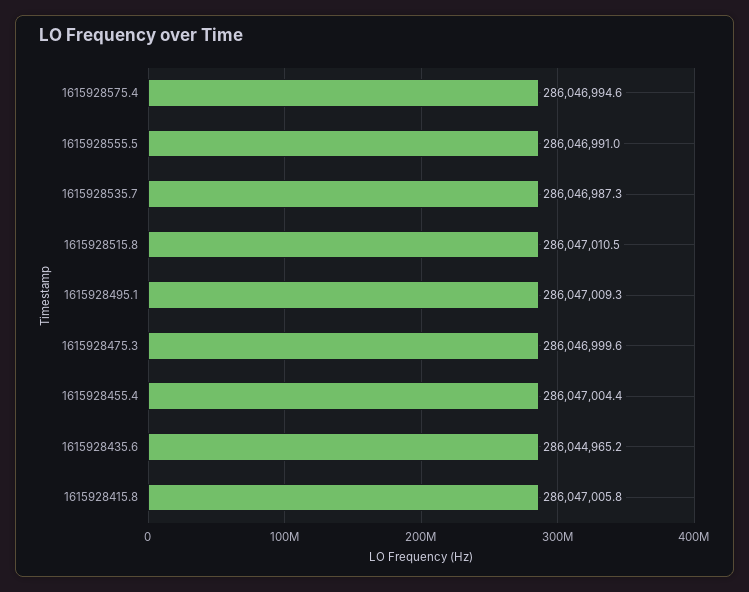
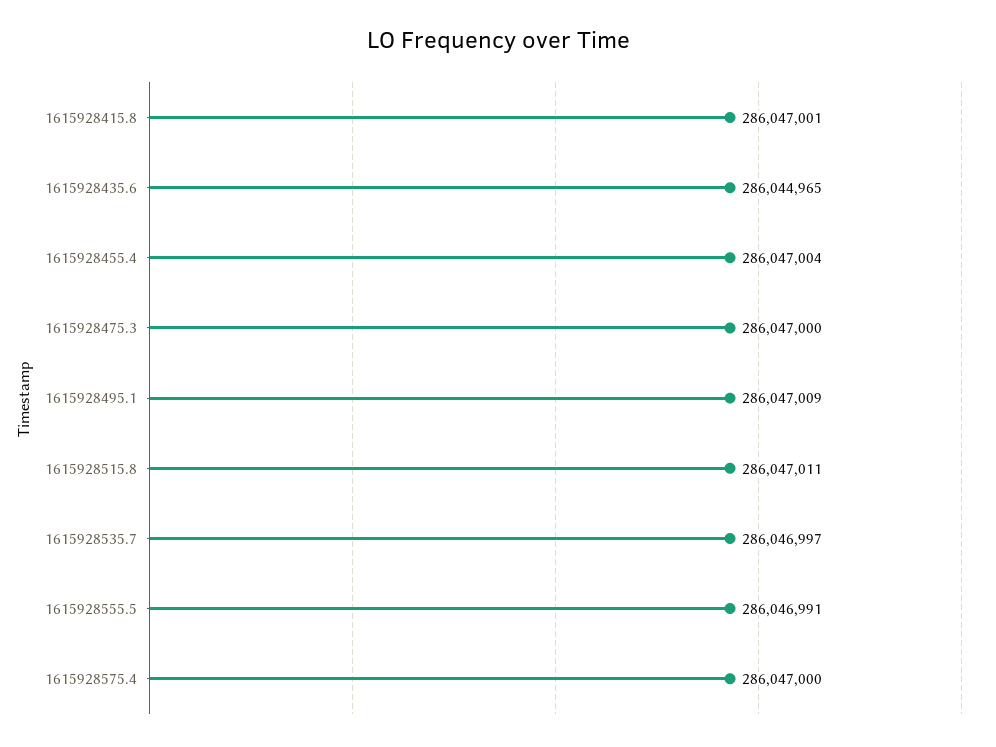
1615928575.4: 286046994.6 -> 286047000
1615928535.7: 286046987.3 -> 286046997
1615928415.8: 286047005.8 -> 286047001

